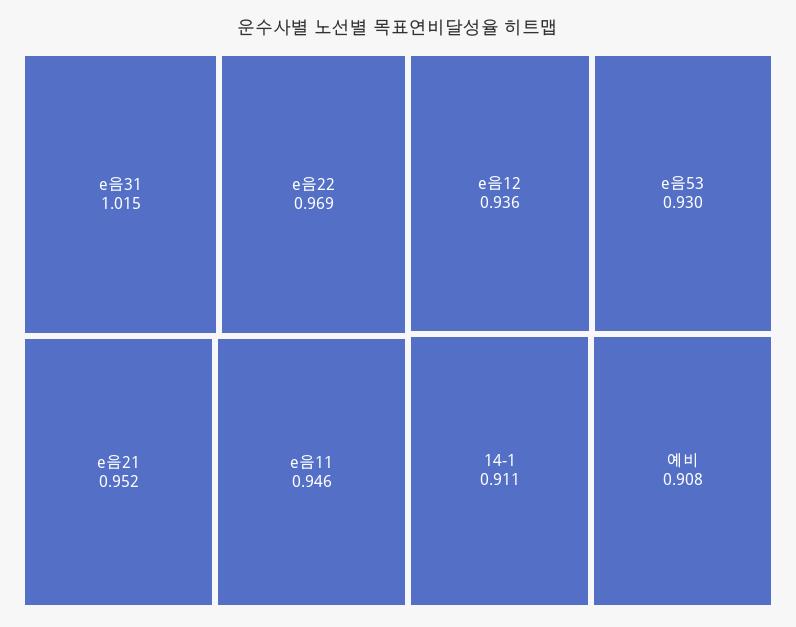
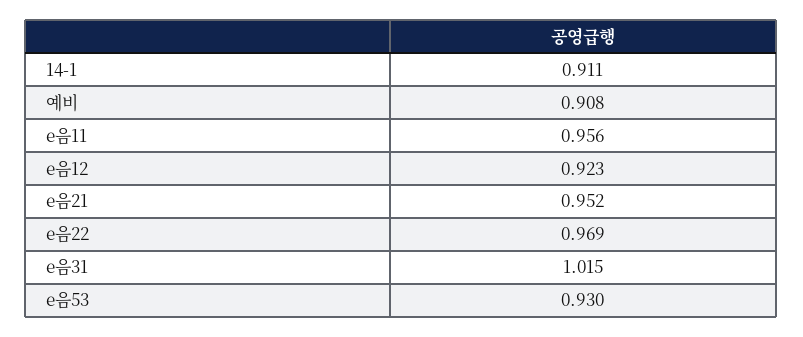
e음11: 0.946 -> 0.956
e음12: 0.936 -> 0.923

